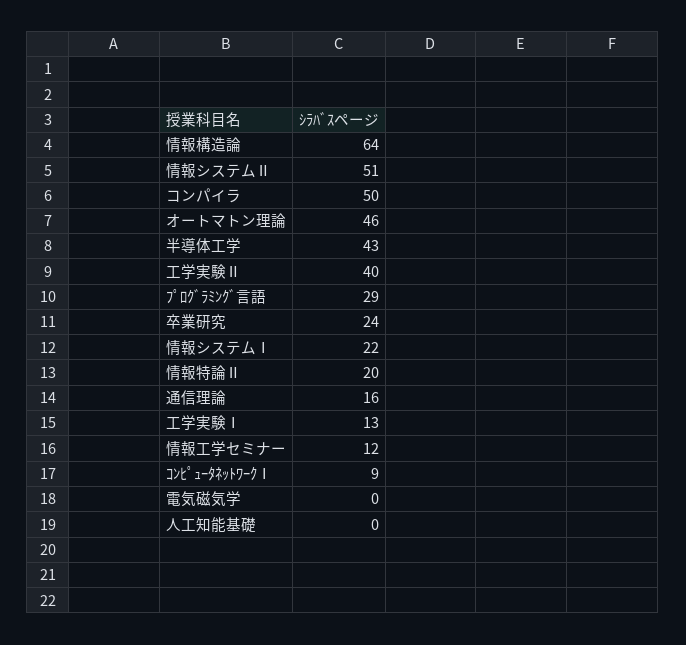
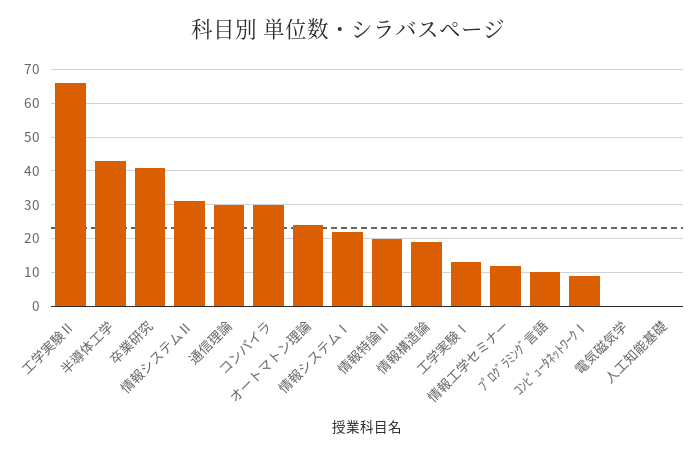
情報構造論: 64 -> 20
情報システムⅡ: 51 -> 30
コンパイラ: 50 -> 30
オートマトン理論: 46 -> 25
工学実験Ⅱ: 40 -> 65
ﾌﾟﾛｸﾞﾗﾐﾝｸﾞ言語: 29 -> 10
卒業研究: 24 -> 40
通信理論: 16 -> 30

